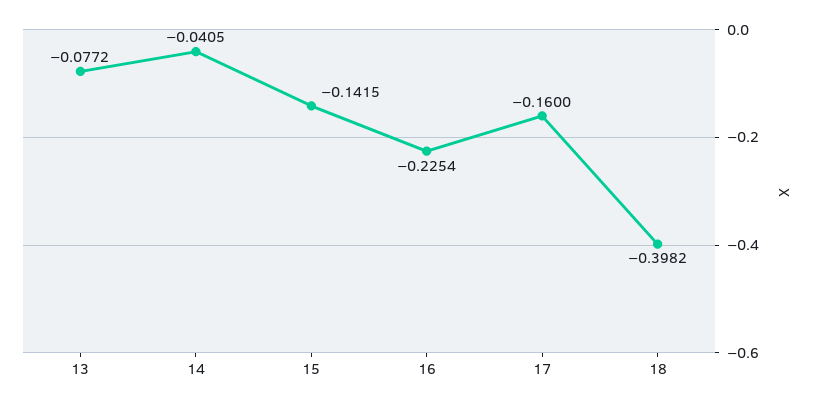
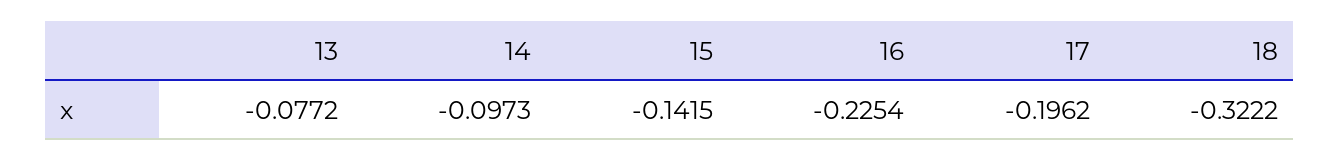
14: -0.0405 -> -0.0973
17: -0.16 -> -0.1962
18: -0.3982 -> -0.3222

